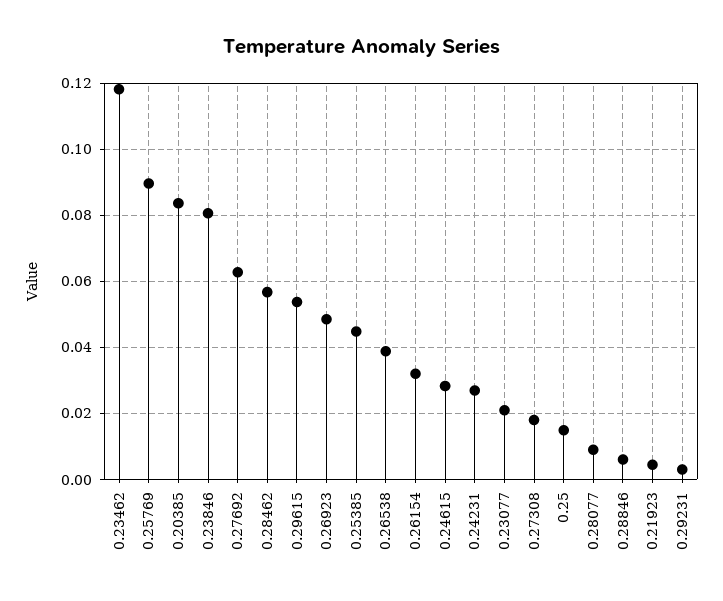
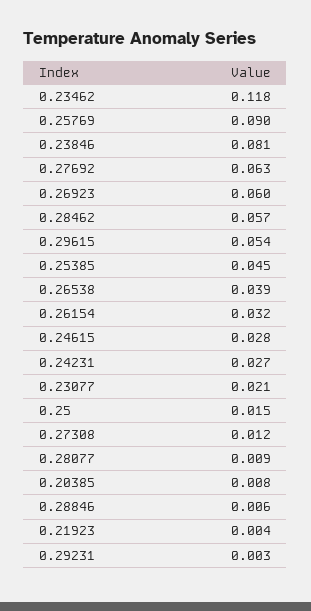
0.20385: 0.084 -> 0.008
0.26923: 0.048 -> 0.06
0.27308: 0.018 -> 0.012

